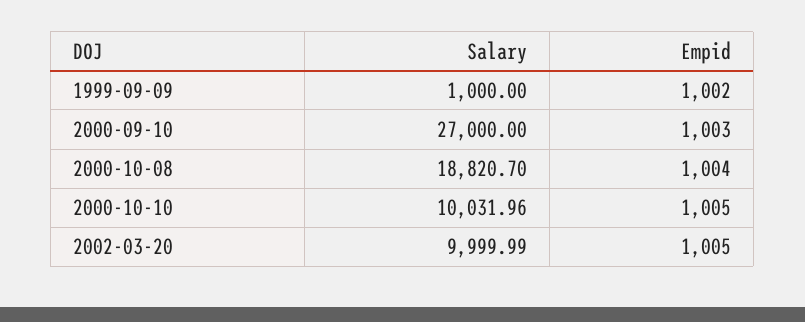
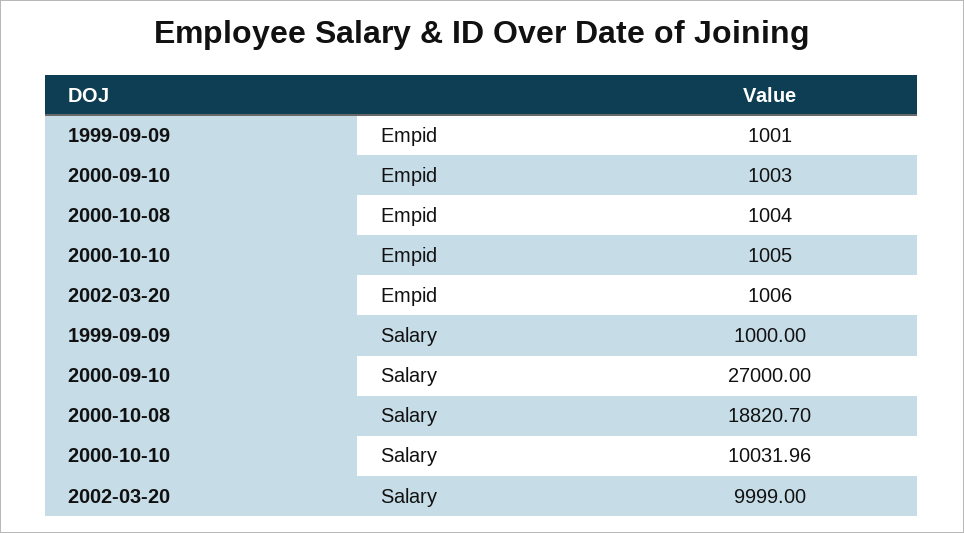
Empid, 1999-09-09: 1002 -> 1001
Salary, 2002-03-20: 9999.99 -> 9999
Empid, 2002-03-20: 1005 -> 1006

